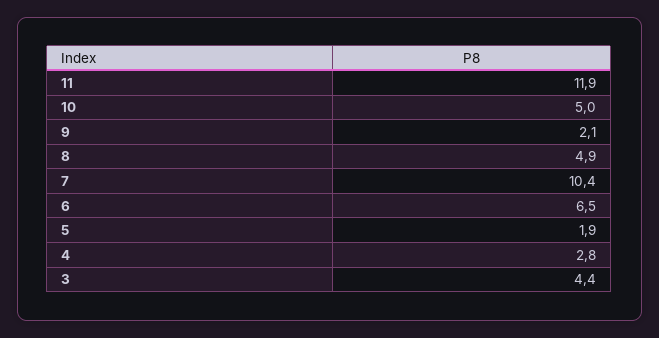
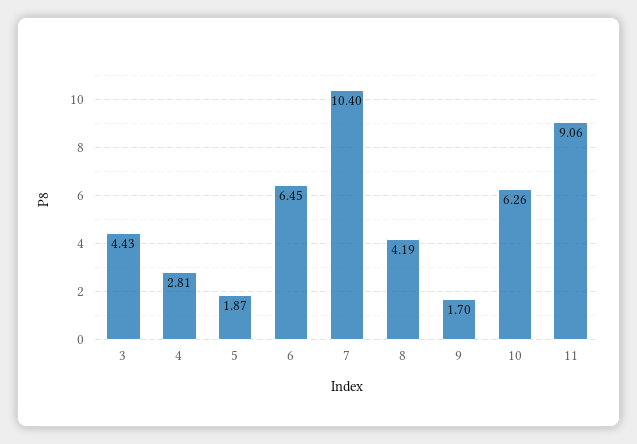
11: 11.9 -> 9.06
10: 5 -> 6.26
9: 2.1 -> 1.7
8: 4.9 -> 4.19

